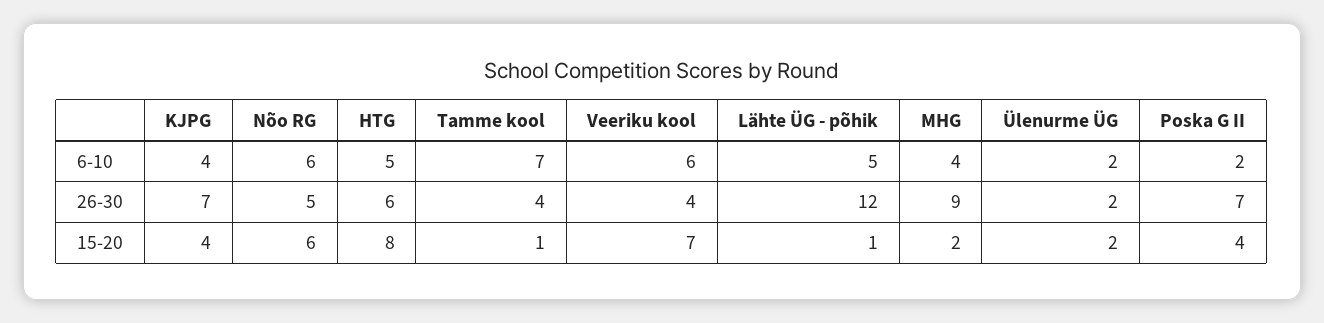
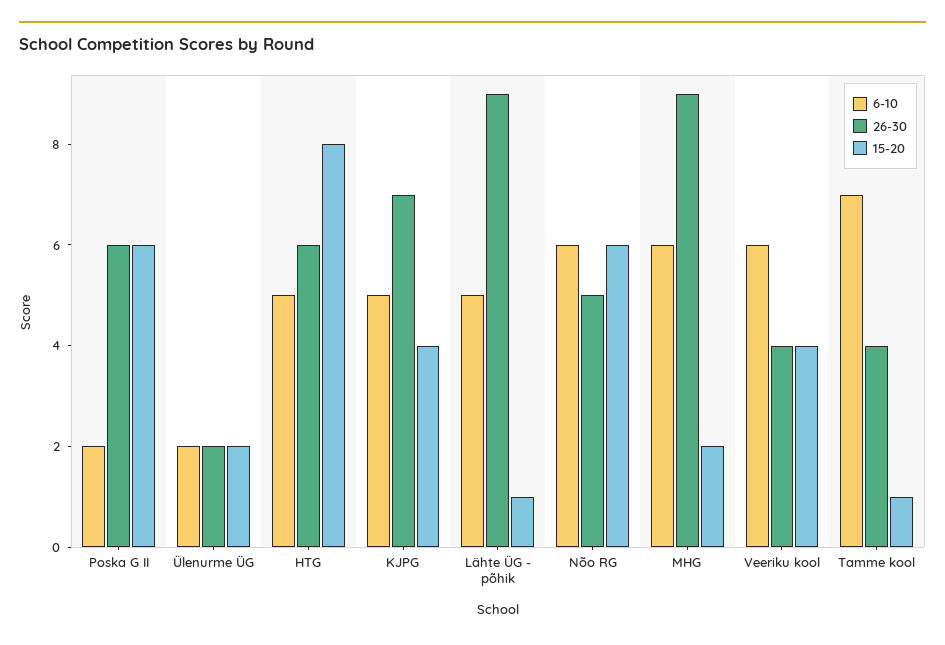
6-10, KJPG: 4 -> 5
6-10, MHG: 4 -> 6
26-30, Lähte ÜG - põhik: 12 -> 9
26-30, Poska G II: 7 -> 6
15-20, Veeriku kool: 7 -> 4
15-20, Poska G II: 4 -> 6

